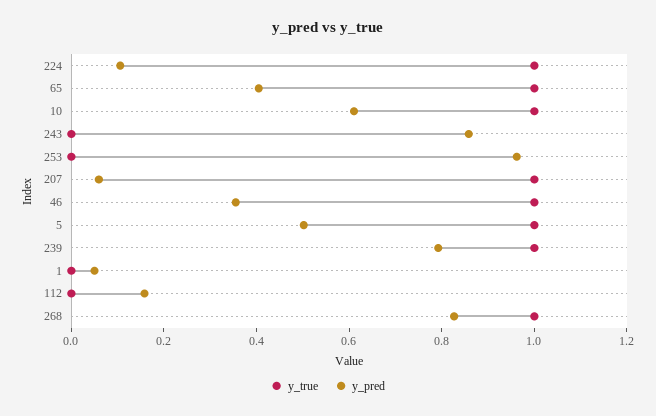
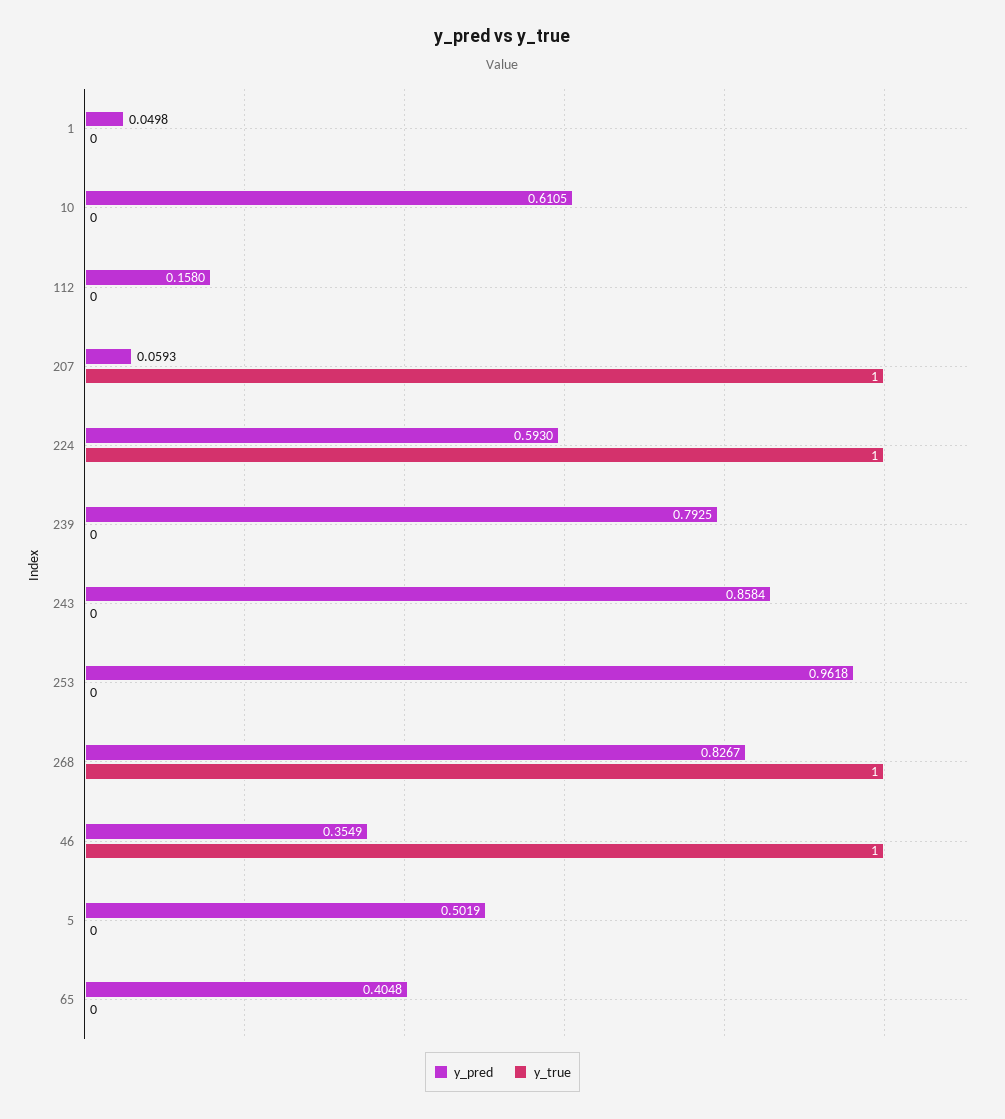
y_pred, 224: 0.1 -> 0.593
y_true, 65: 1 -> 0
y_true, 10: 1 -> 0
y_true, 5: 1 -> 0
y_true, 239: 1 -> 0

